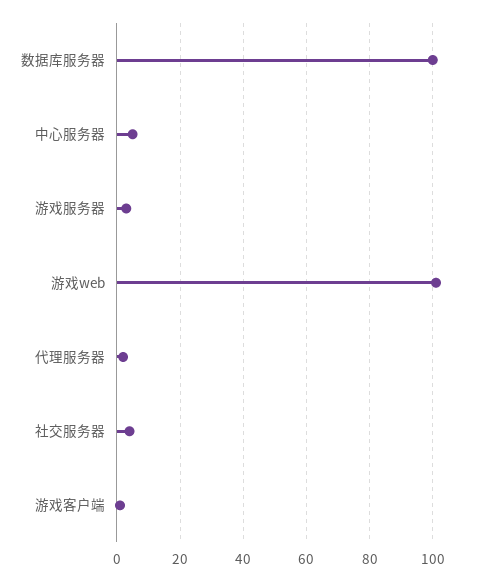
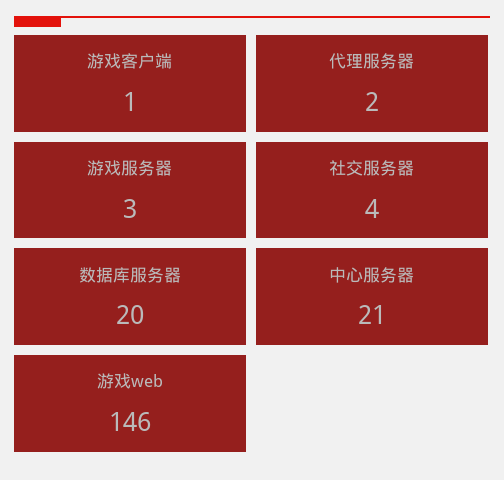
数据库服务器: 100 -> 20
中心服务器: 5 -> 21
游戏web: 100 -> 146

